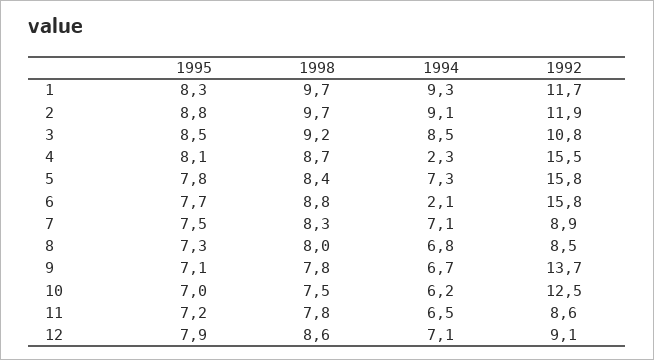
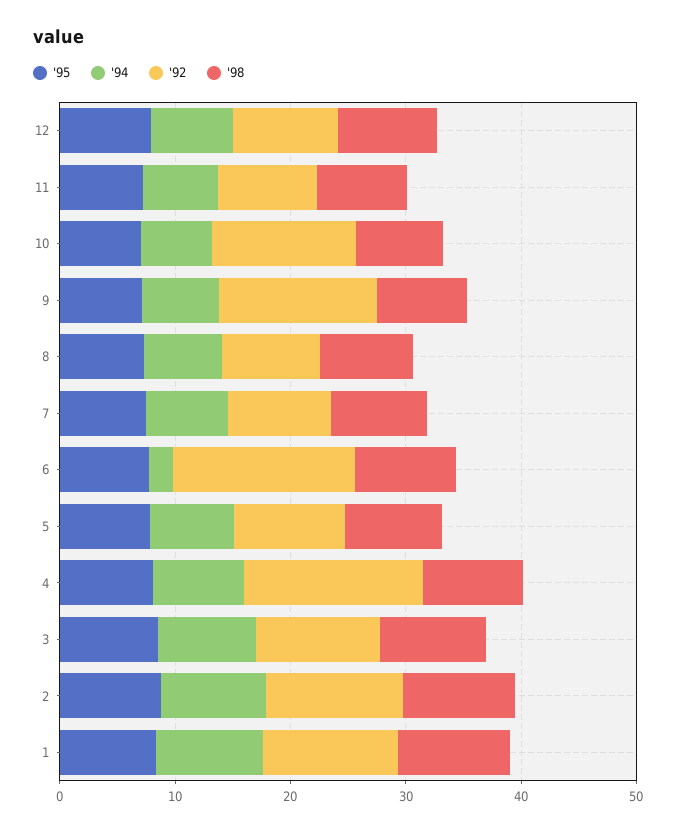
1994, 4: 2.3 -> 8
1992, 5: 15.8 -> 10

